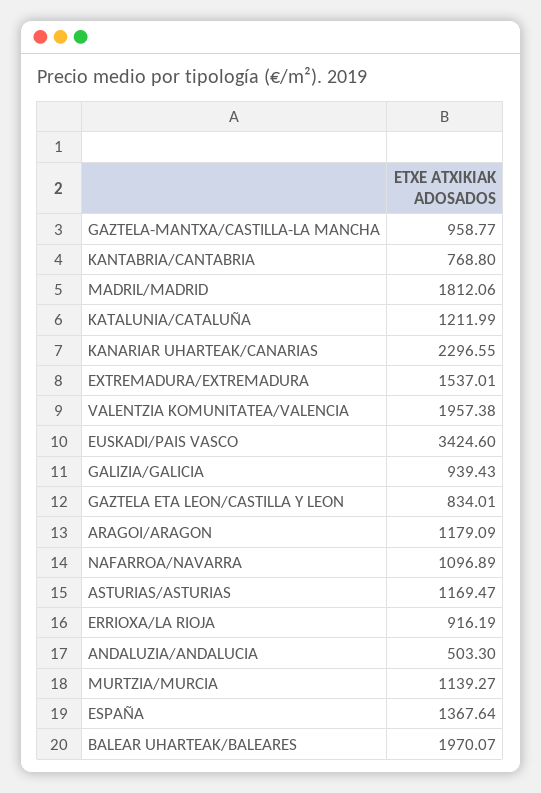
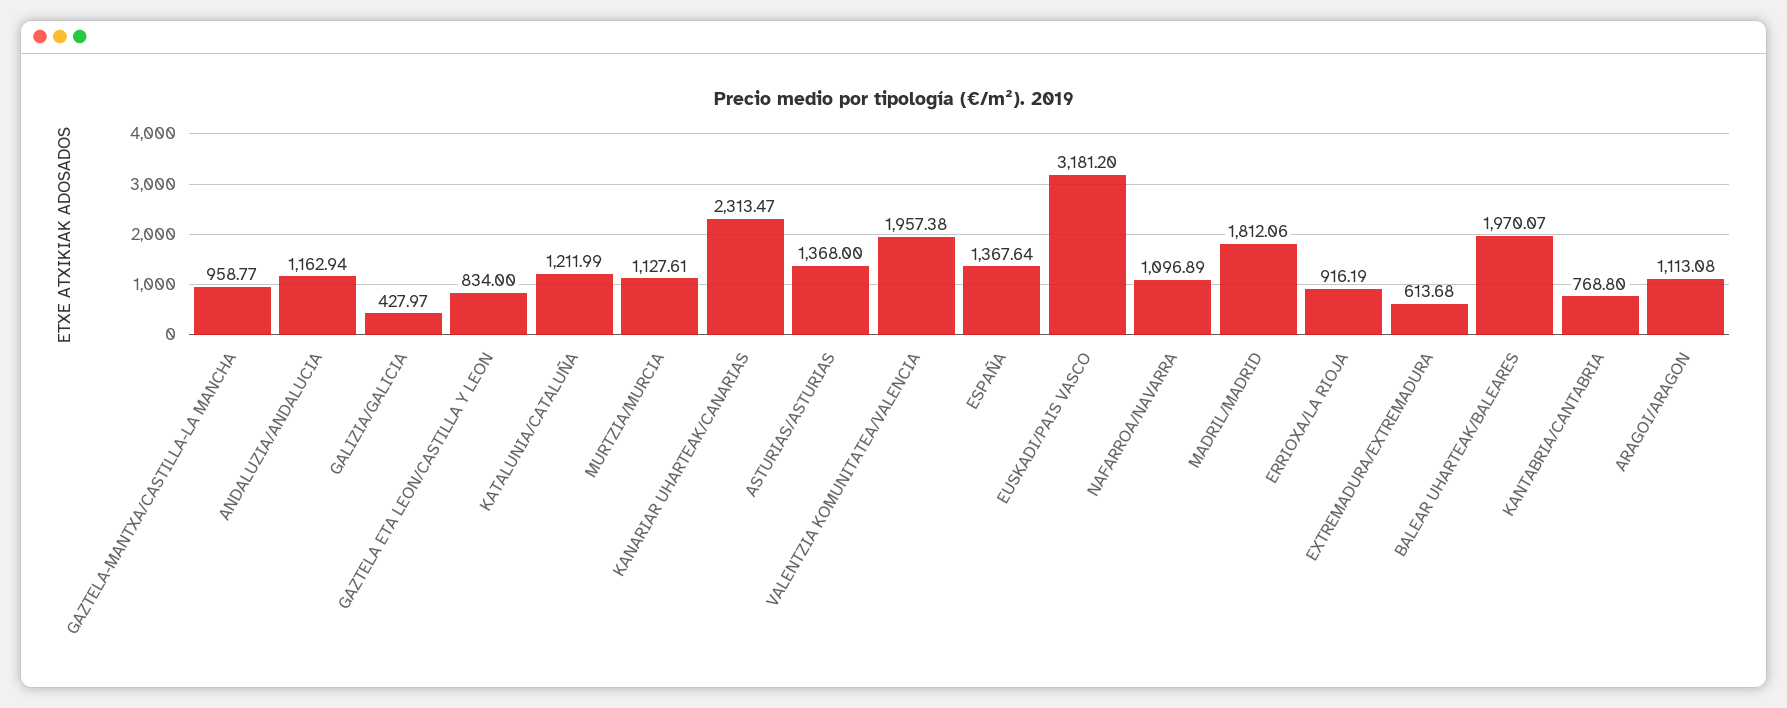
KANARIAR UHARTEAK/CANARIAS: 2296.55 -> 2313.47
EXTREMADURA/EXTREMADURA: 1537.01 -> 613.68
EUSKADI/PAIS VASCO: 3424.6 -> 3181.2
GALIZIA/GALICIA: 939.43 -> 427.97
GAZTELA ETA LEON/CASTILLA Y LEON: 834.01 -> 834
ARAGOI/ARAGON: 1179.09 -> 1113.08
ASTURIAS/ASTURIAS: 1169.47 -> 1368
ANDALUZIA/ANDALUCIA: 503.3 -> 1162.94
MURTZIA/MURCIA: 1139.27 -> 1127.61

